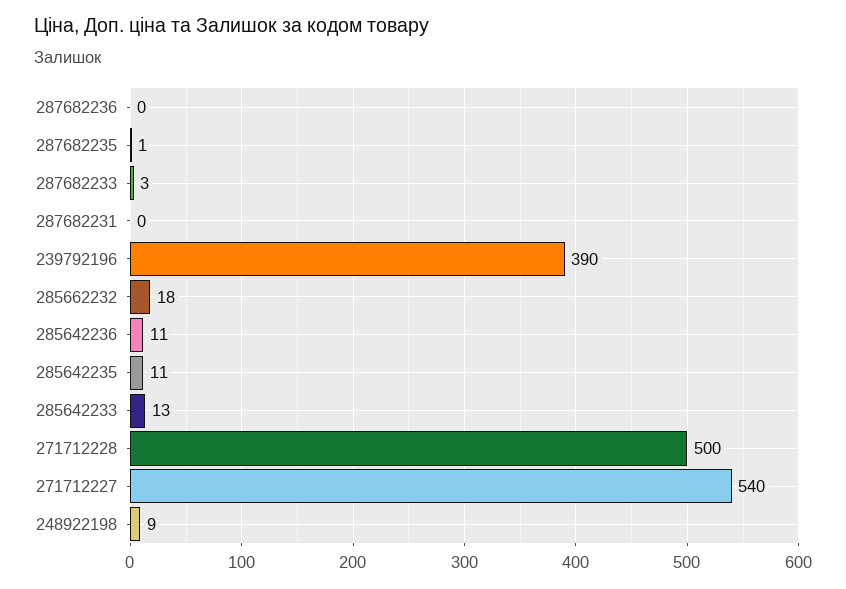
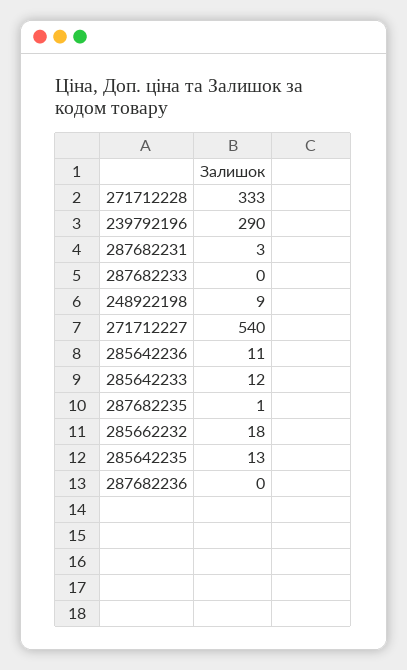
287682233: 3 -> 0
287682231: 0 -> 3
239792196: 390 -> 290
285642235: 11 -> 13
285642233: 13 -> 12
271712228: 500 -> 333

